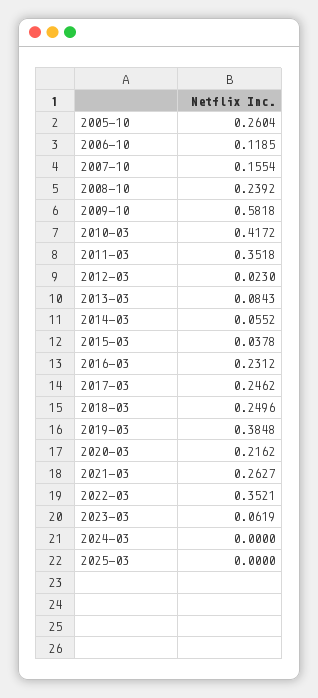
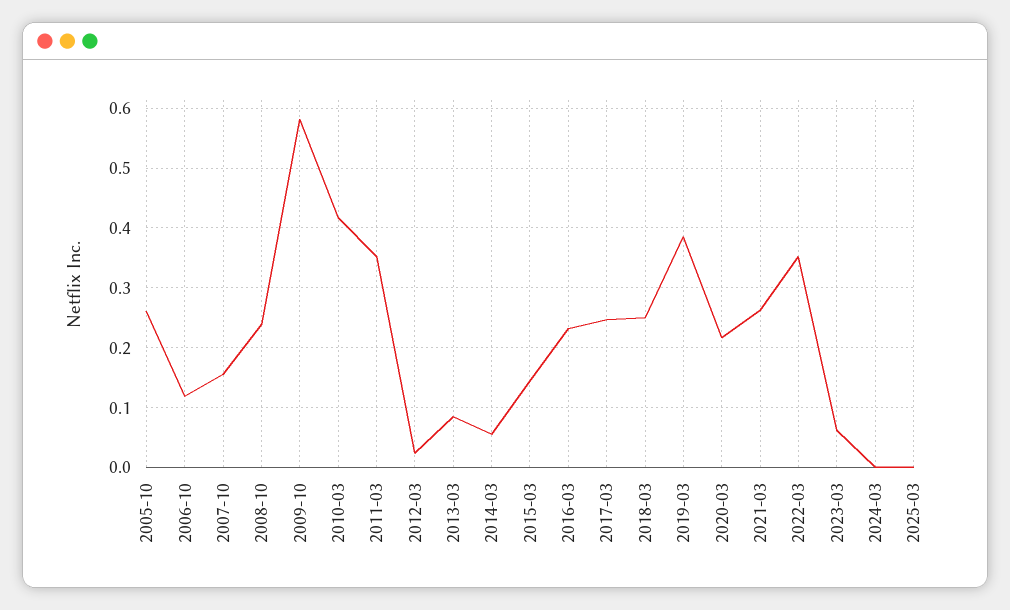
2015-03: 0.0378 -> 0.14

